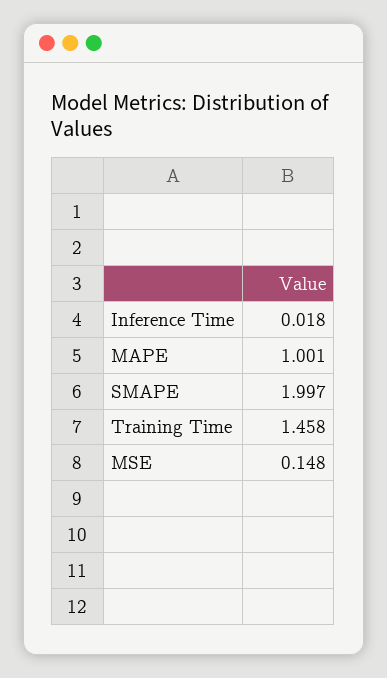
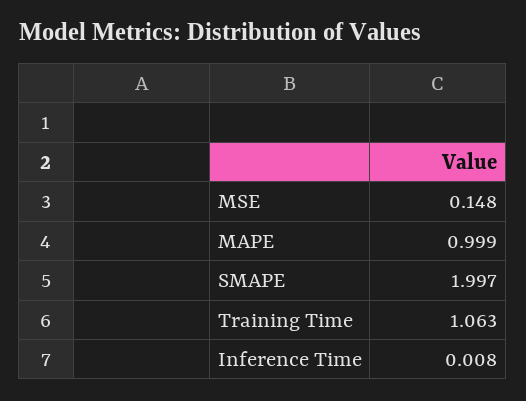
Inference Time: 0.018 -> 0.008
MAPE: 1.001 -> 0.999
Training Time: 1.458 -> 1.063

